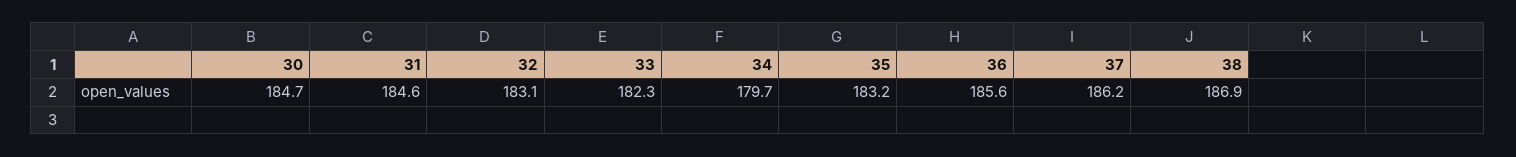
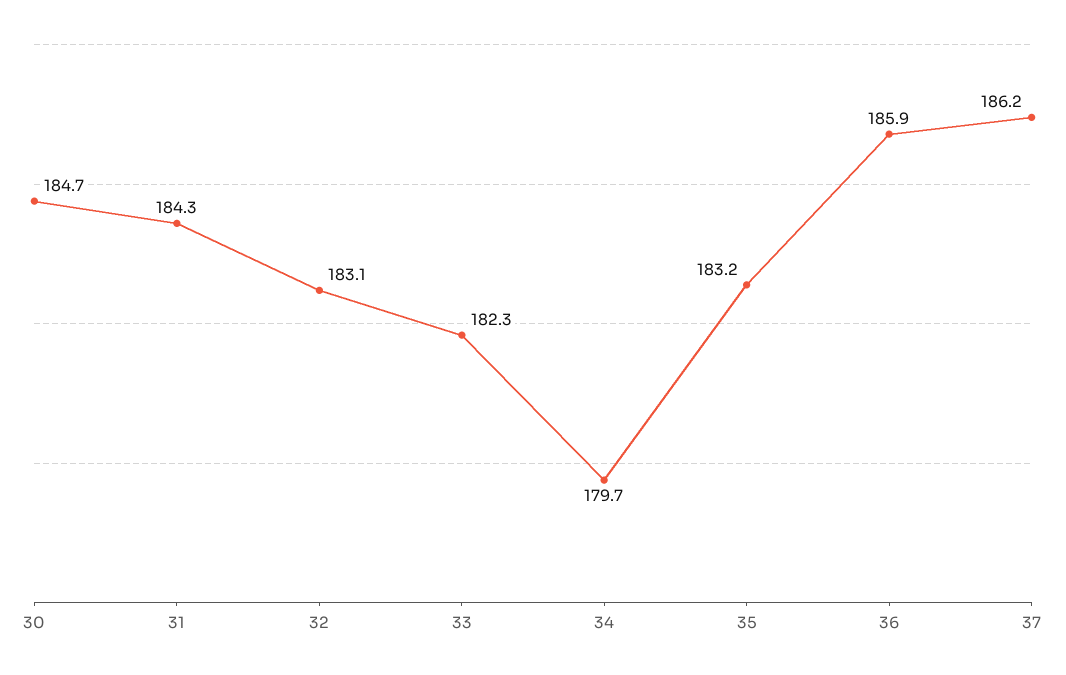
31: 184.6 -> 184.3
36: 185.6 -> 185.9
38: 186.9 -> none

